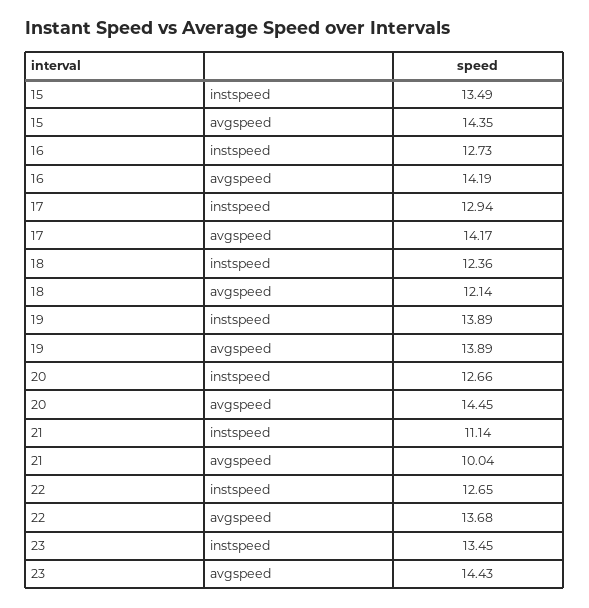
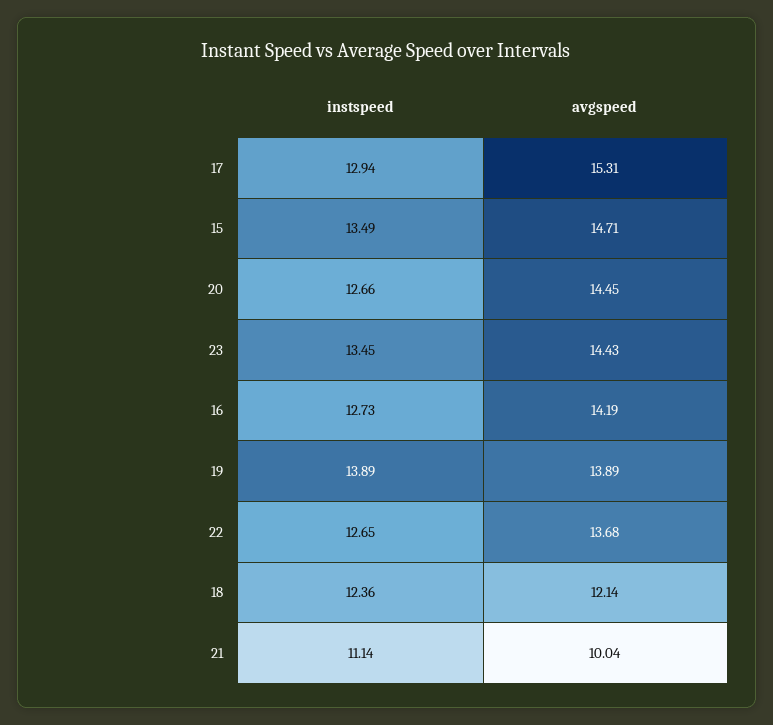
15, avgspeed: 14.35 -> 14.71
17, avgspeed: 14.17 -> 15.31

